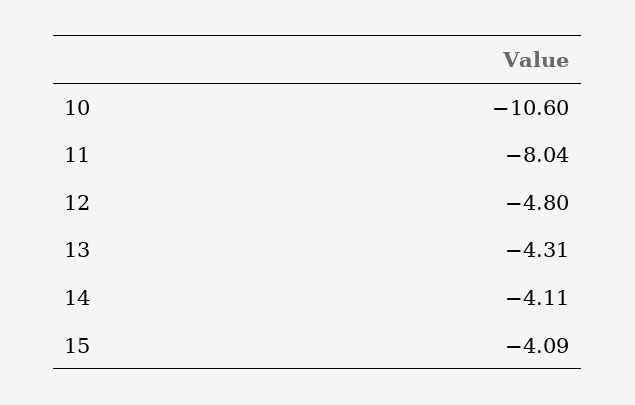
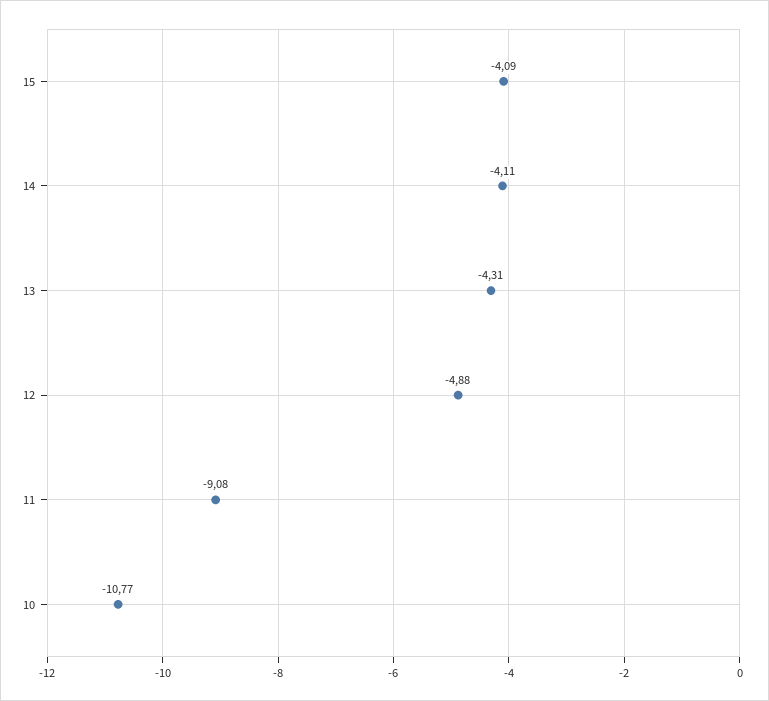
10: -10.6 -> -10.77
11: -8.04 -> -9.08
12: -4.8 -> -4.88

